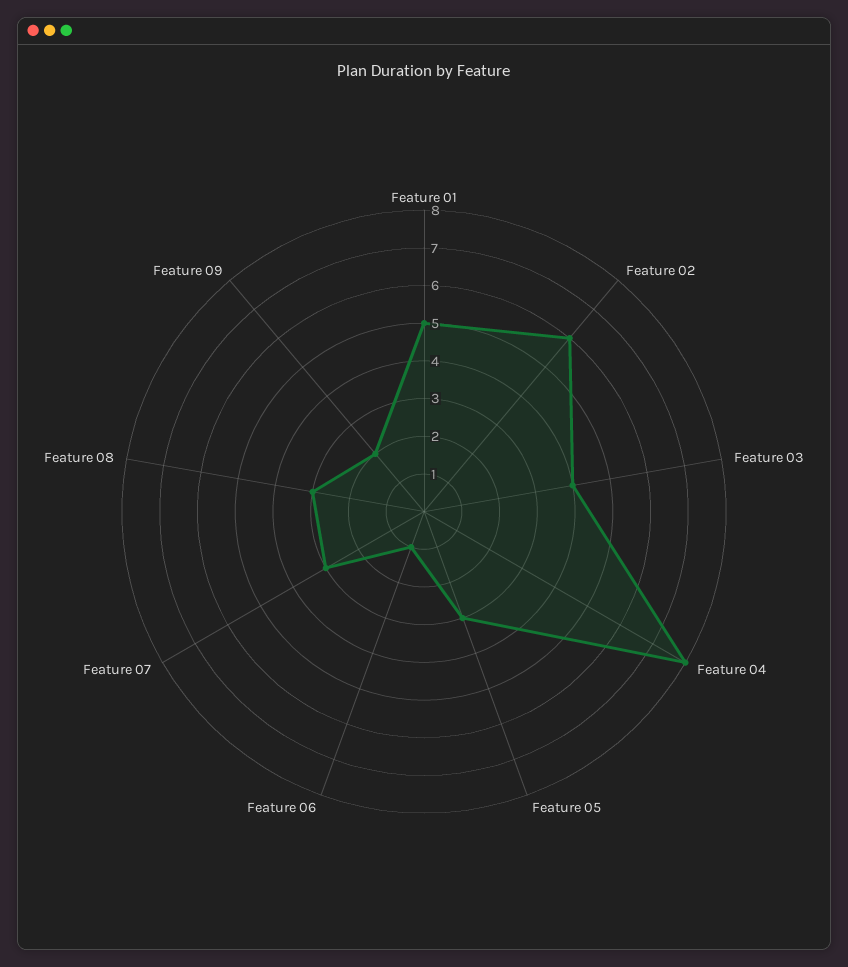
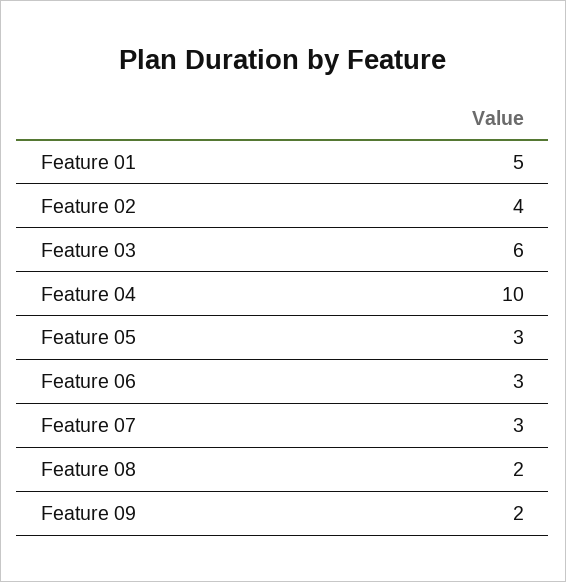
Feature 02: 6 -> 4
Feature 03: 4 -> 6
Feature 04: 8 -> 10
Feature 06: 1 -> 3
Feature 08: 3 -> 2

